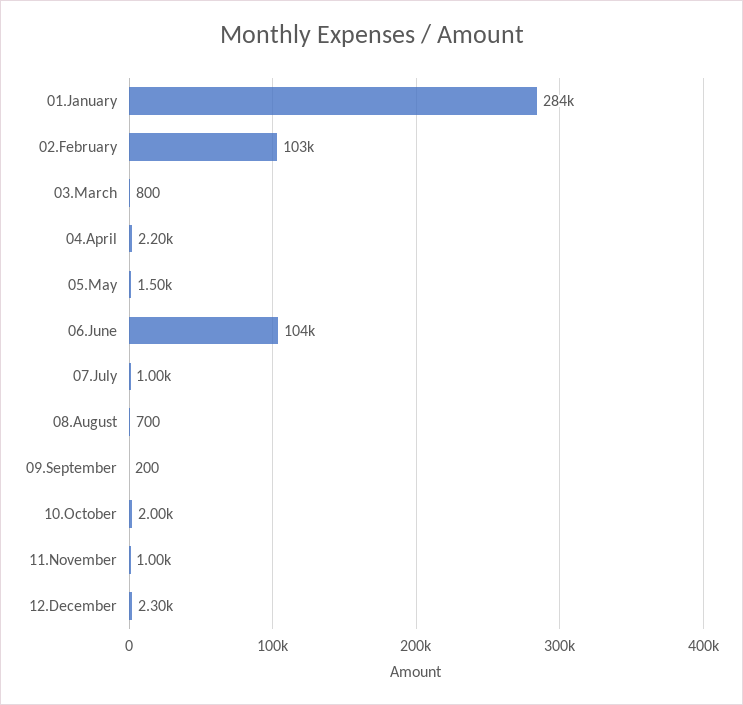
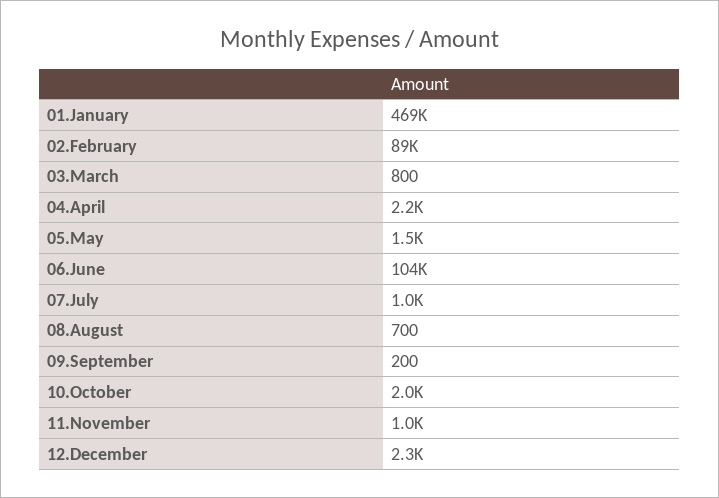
01.January: 284000 -> 469000
02.February: 103000 -> 89000

